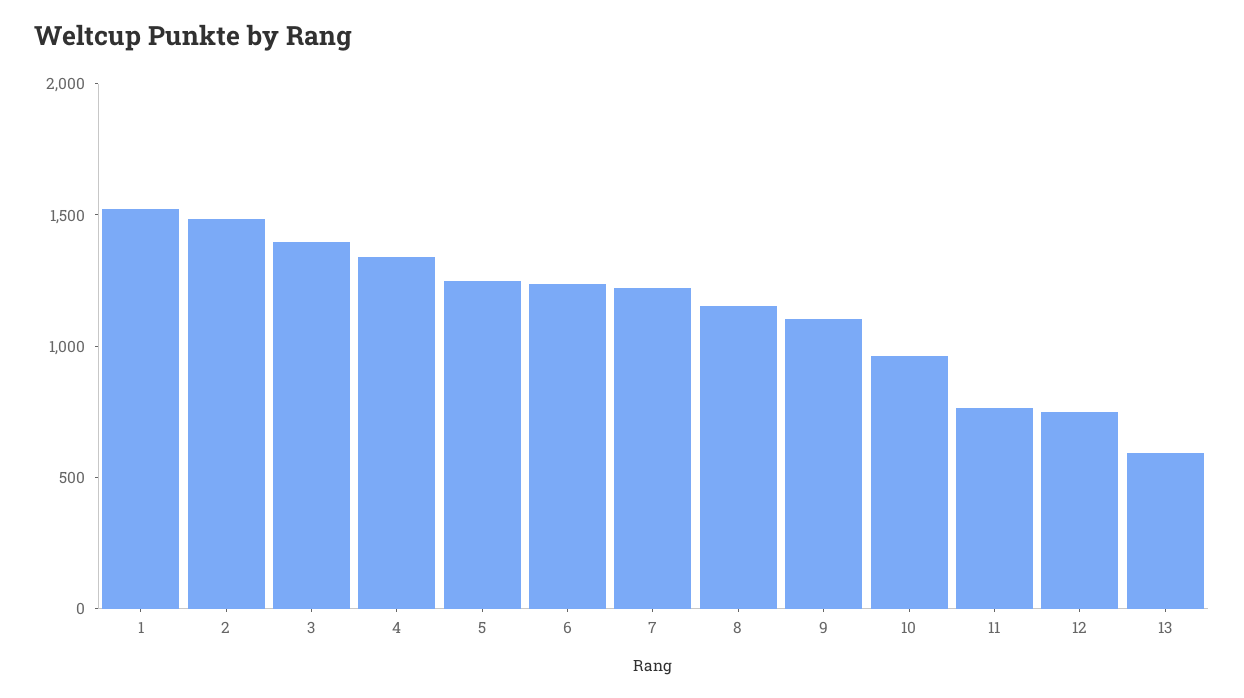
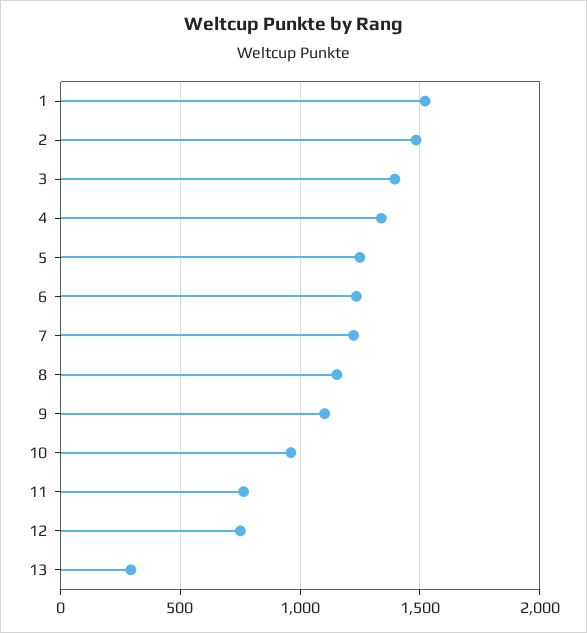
13: 600 -> 300

